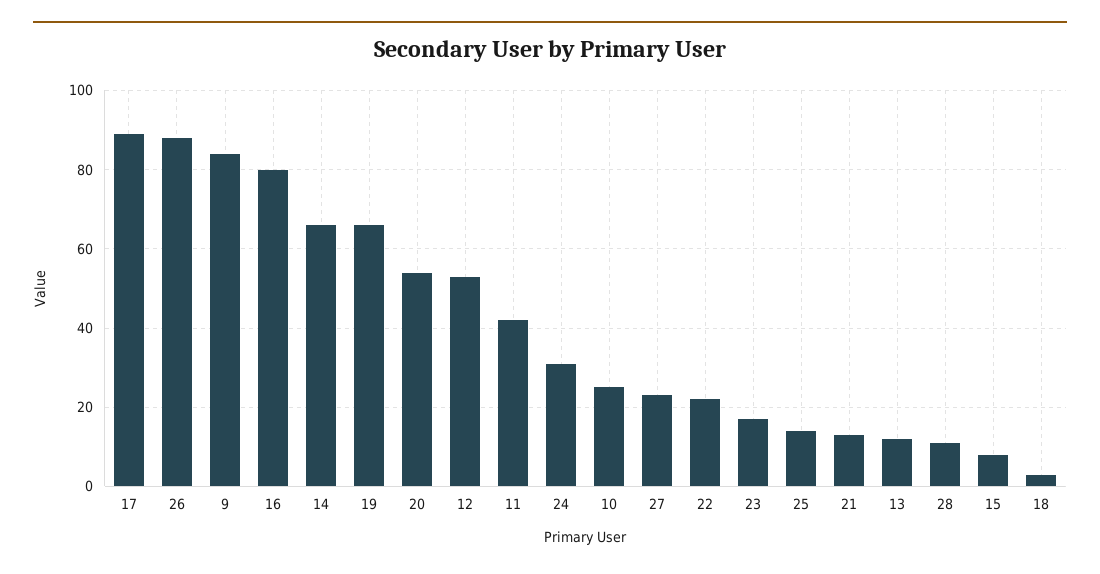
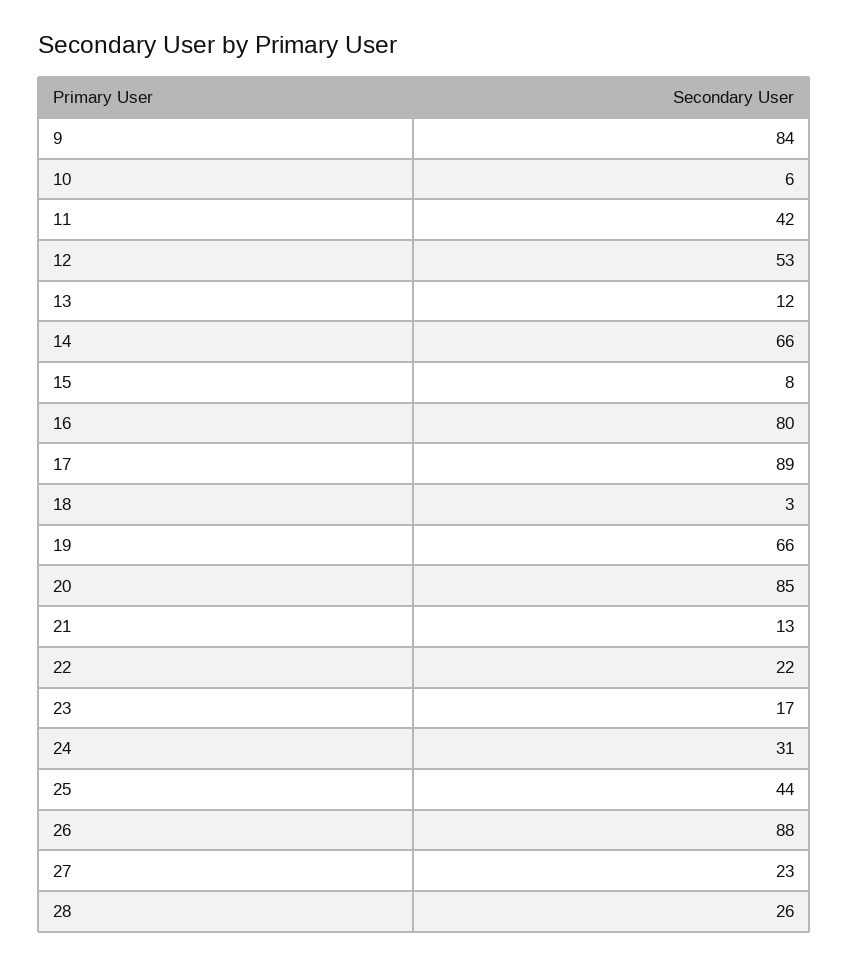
20: 55 -> 85
10: 25 -> 6
25: 15 -> 44
28: 10 -> 26

